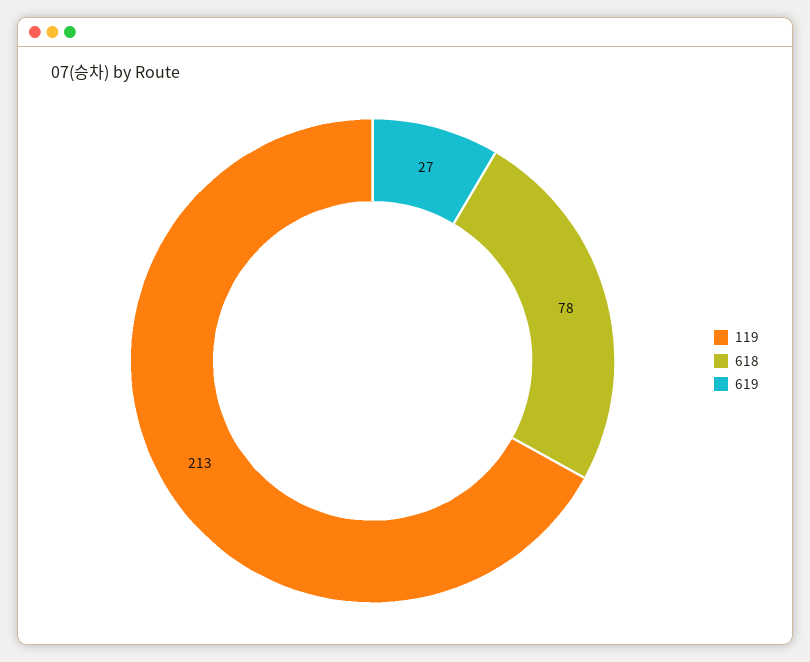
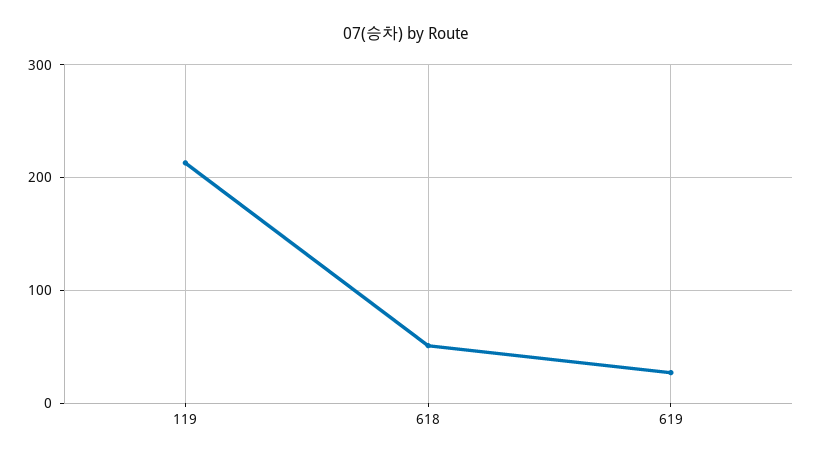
618: 78 -> 50

